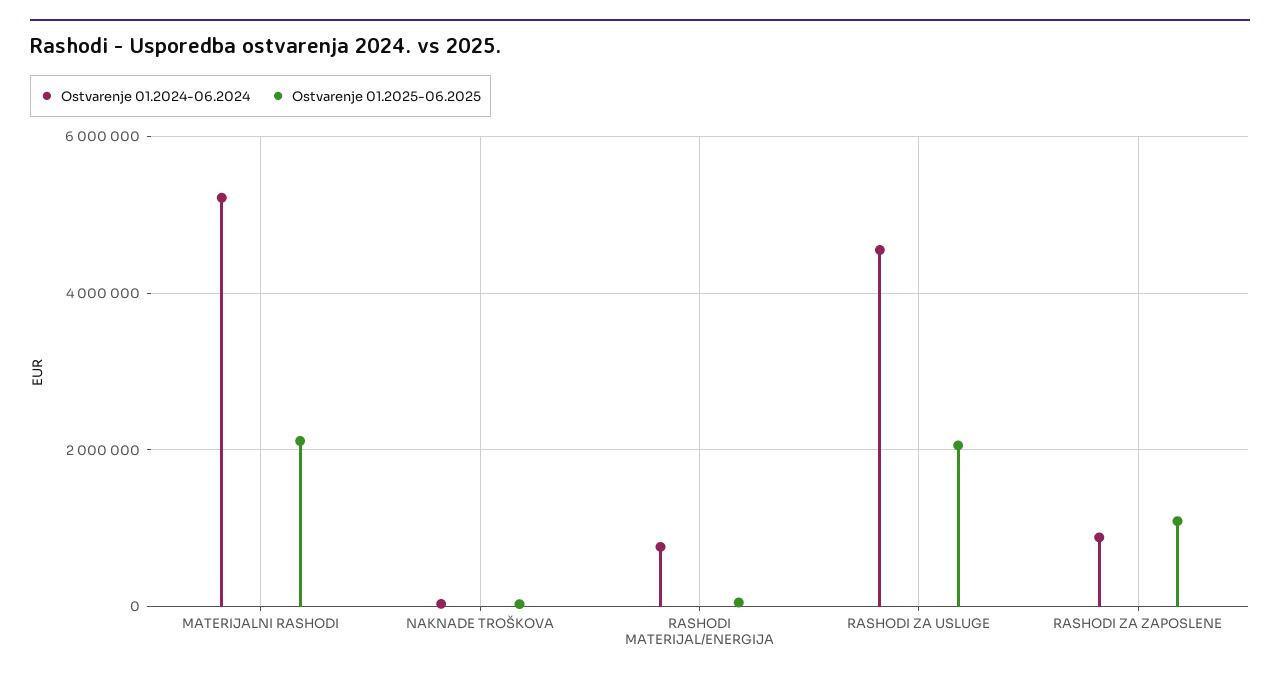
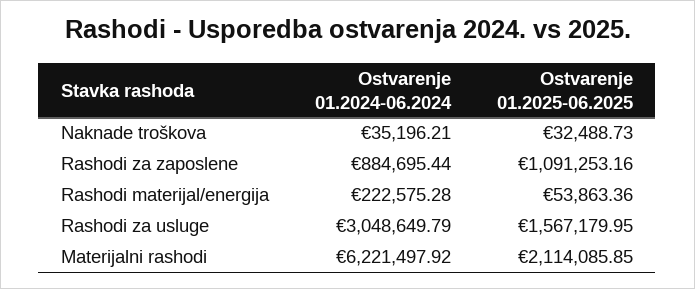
Ostvarenje 01.2024-06.2024, MATERIJALNI RASHODI: 5200000 -> 6221497.92
Ostvarenje 01.2024-06.2024, RASHODI MATERIJAL/ENERGIJA: 800000 -> 222575.28
Ostvarenje 01.2024-06.2024, RASHODI ZA USLUGE: 4600000 -> 3048649.79
Ostvarenje 01.2025-06.2025, RASHODI ZA USLUGE: 2000000 -> 1567179.95

